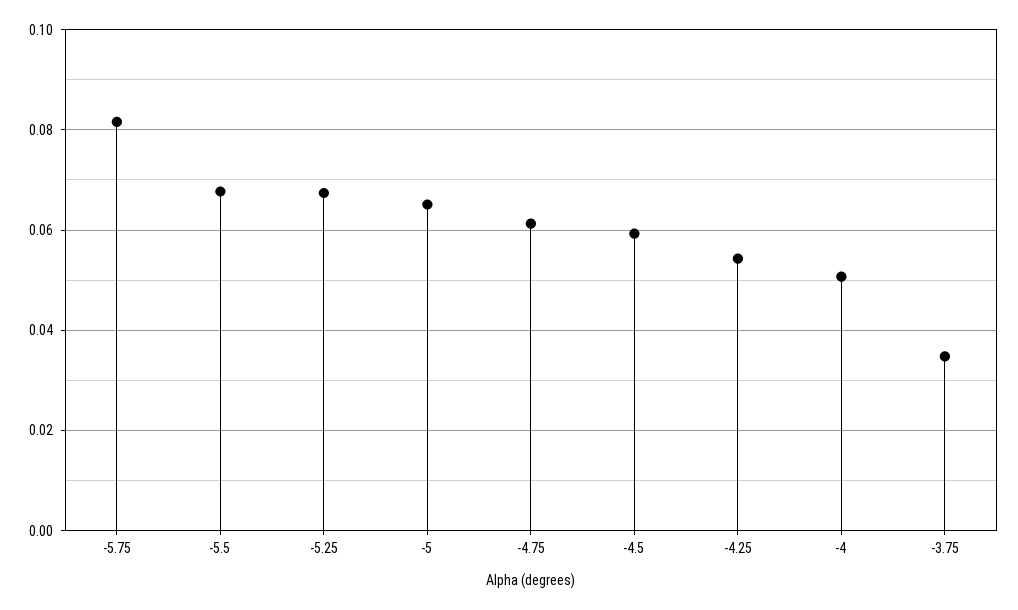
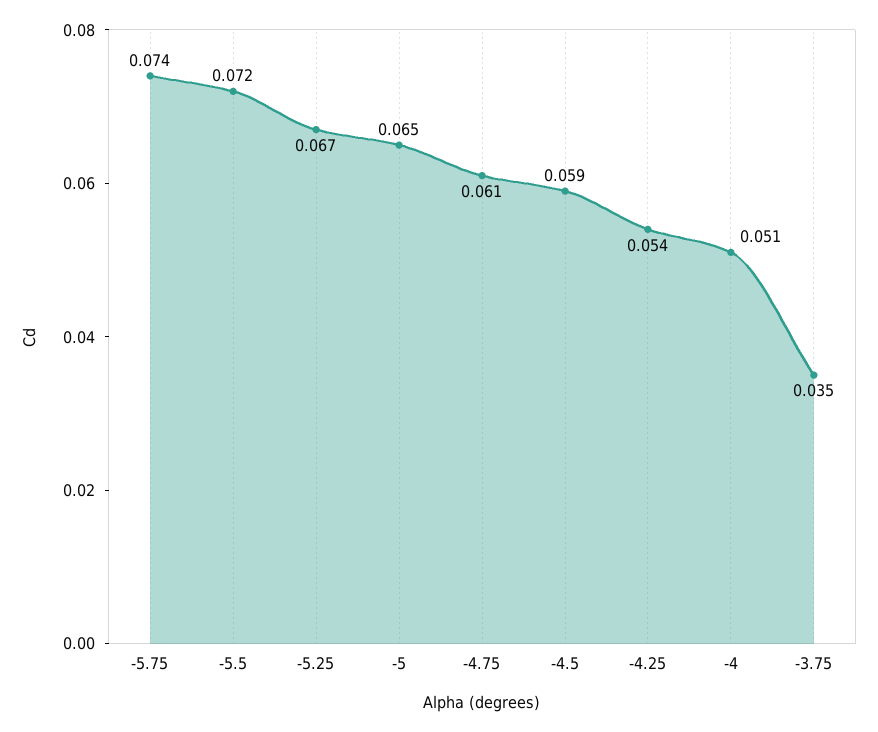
-5.75: 0.082 -> 0.074
-5.5: 0.068 -> 0.072

